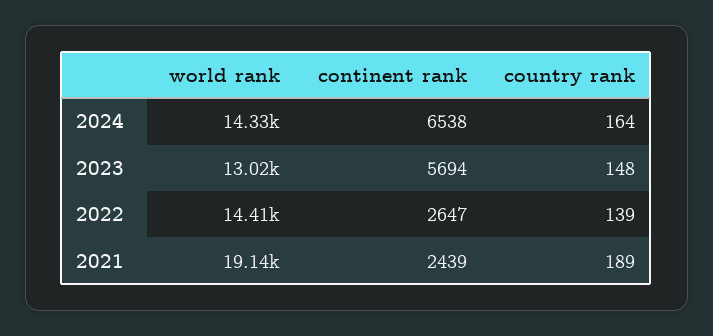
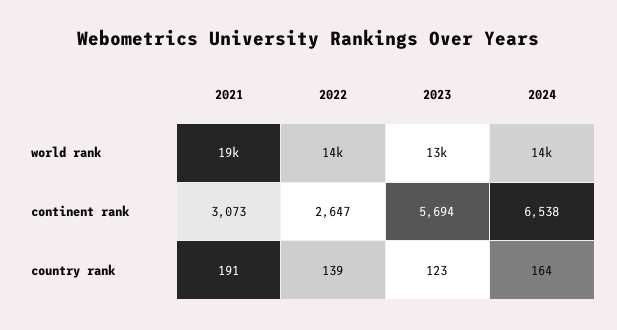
country rank, 2023: 148 -> 123
continent rank, 2021: 2439 -> 3073
country rank, 2021: 189 -> 191

